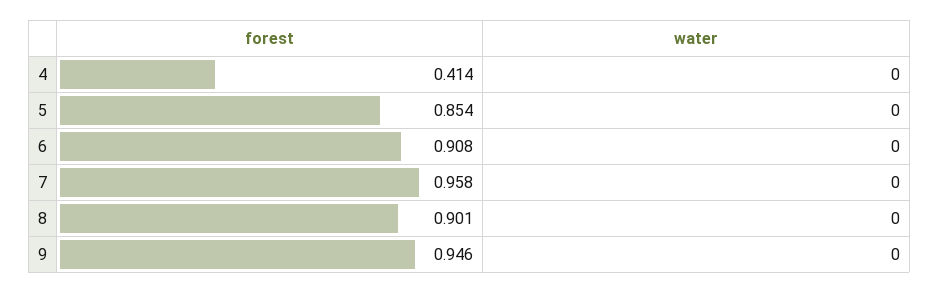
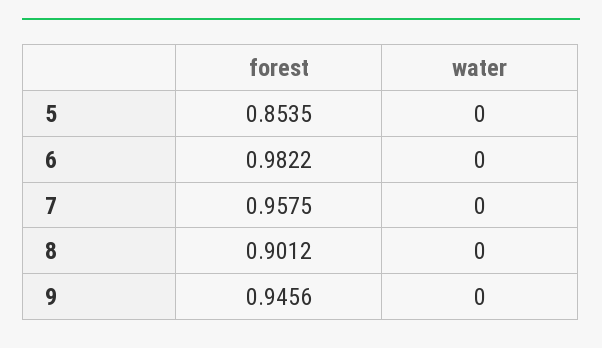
forest, 4: 0.414 -> none
water, 4: 0 -> none
forest, 6: 0.908 -> 0.9822

